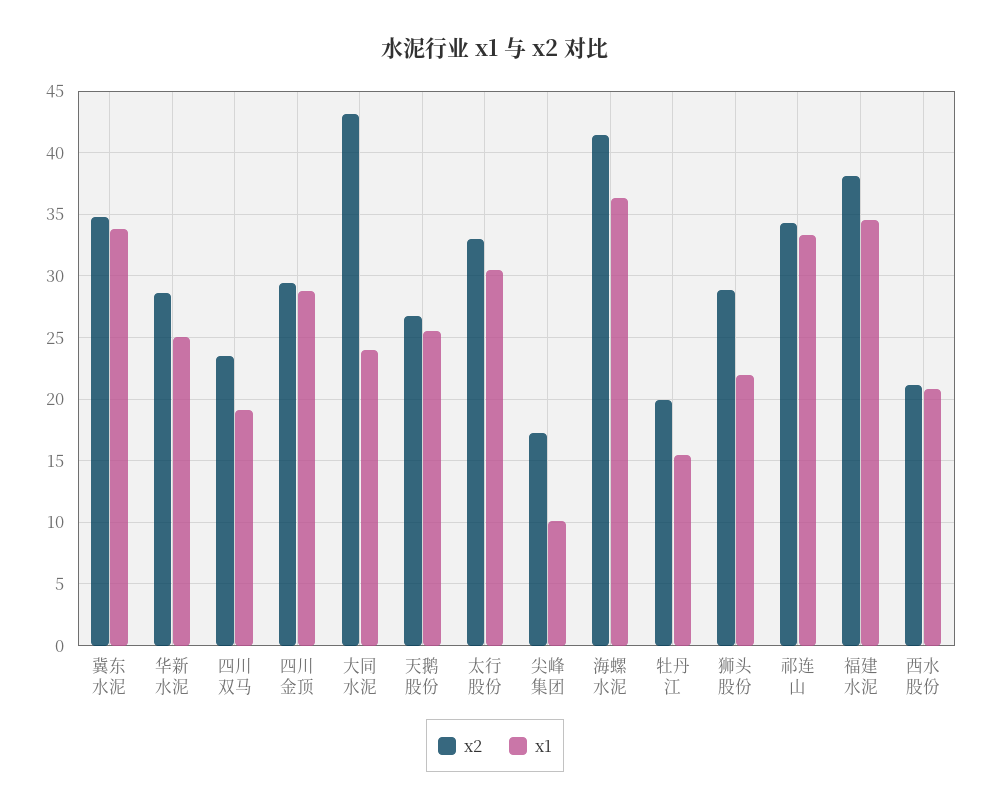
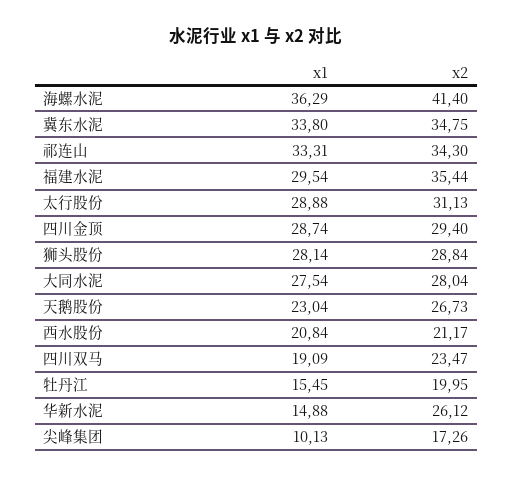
x2, 华新水泥: 28.5 -> 26.12
x1, 华新水泥: 25 -> 14.88
x2, 大同水泥: 43 -> 28.04
x1, 大同水泥: 24 -> 27.54
x1, 天鹅股份: 25.5 -> 23.04
x2, 太行股份: 33 -> 31.13
x1, 太行股份: 30.5 -> 28.88
x1, 狮头股份: 22 -> 28.14
x2, 福建水泥: 38 -> 35.44
x1, 福建水泥: 34.5 -> 29.54

